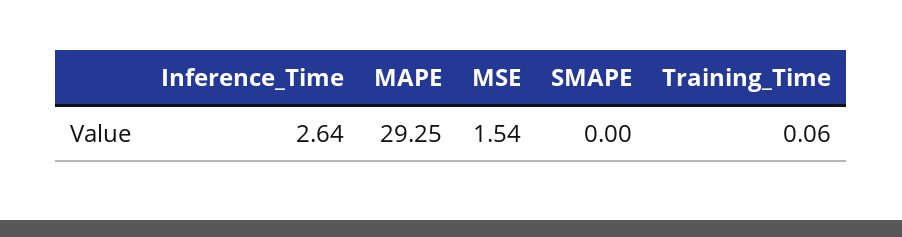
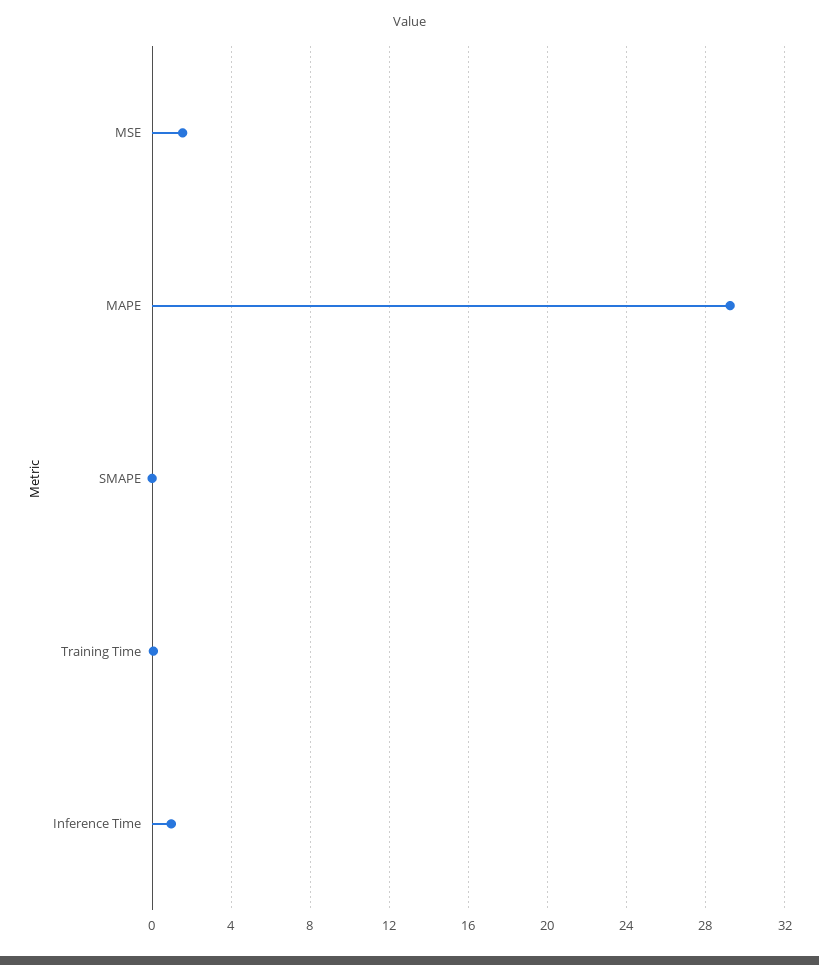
Inference_Time: 2.64 -> 1

